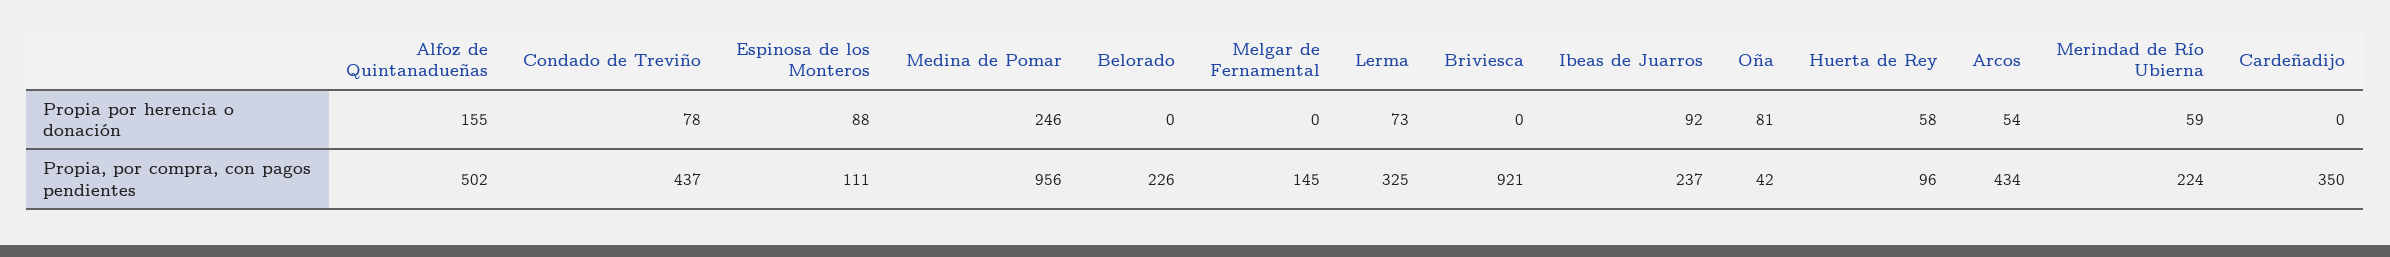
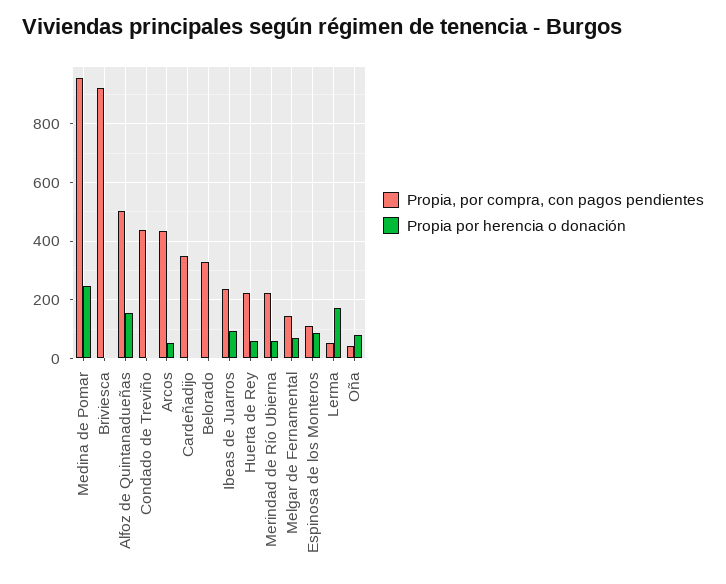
Propia por herencia o donación, Condado de Treviño: 78 -> 0
Propia por herencia o donación, Melgar de Fernamental: 0 -> 75
Propia por herencia o donación, Lerma: 73 -> 175
Propia, por compra, con pagos pendientes, Belorado: 226 -> 325
Propia, por compra, con pagos pendientes, Lerma: 325 -> 50
Propia, por compra, con pagos pendientes, Huerta de Rey: 96 -> 225

